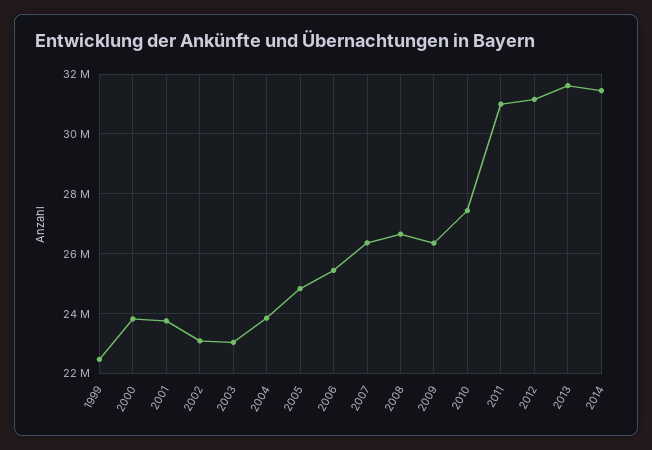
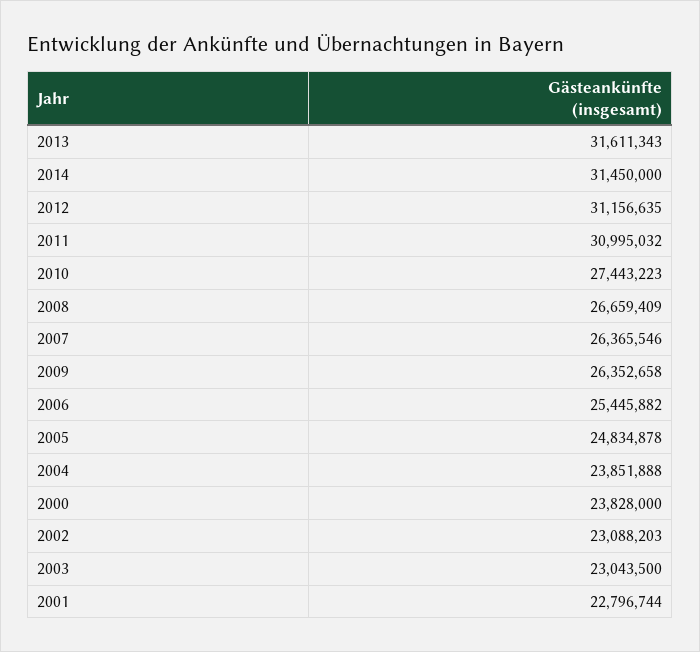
1999: 22500000 -> none
2001: 23750000 -> 22796744

